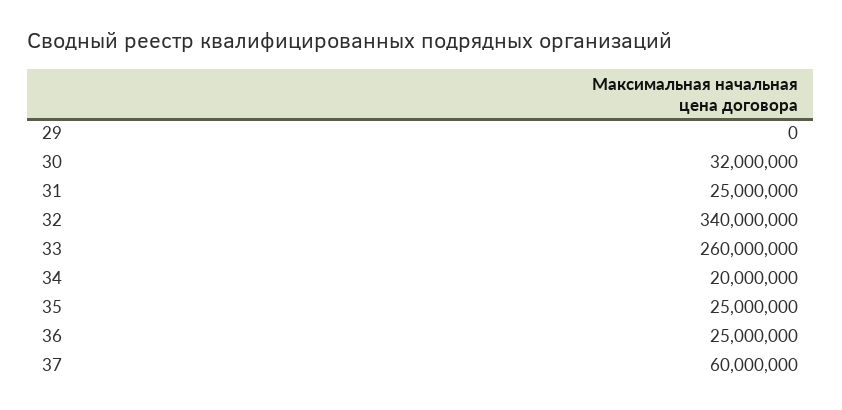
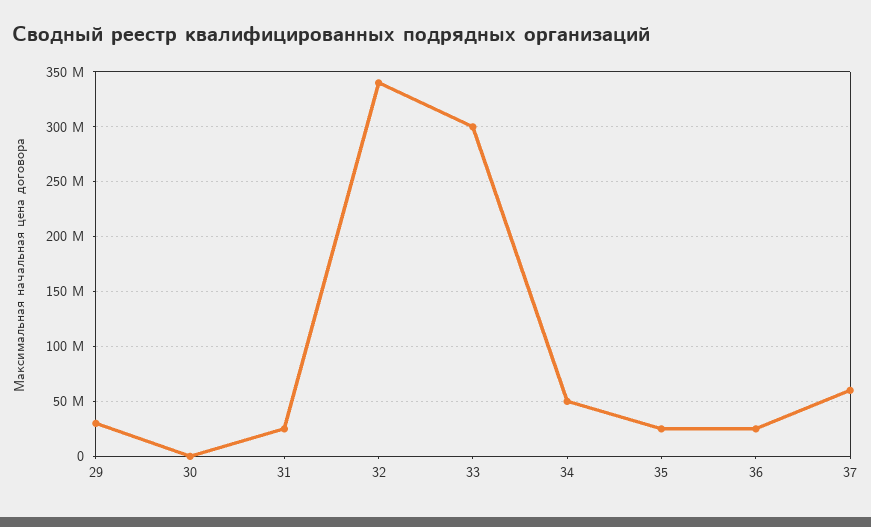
29: 0 -> 30000000
30: 32000000 -> 0
33: 260000000 -> 300000000
34: 20000000 -> 50000000

